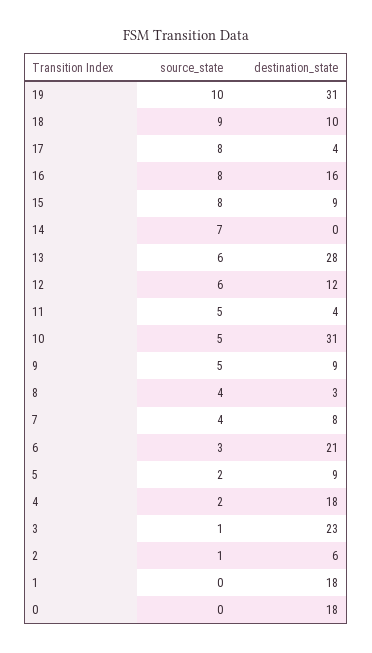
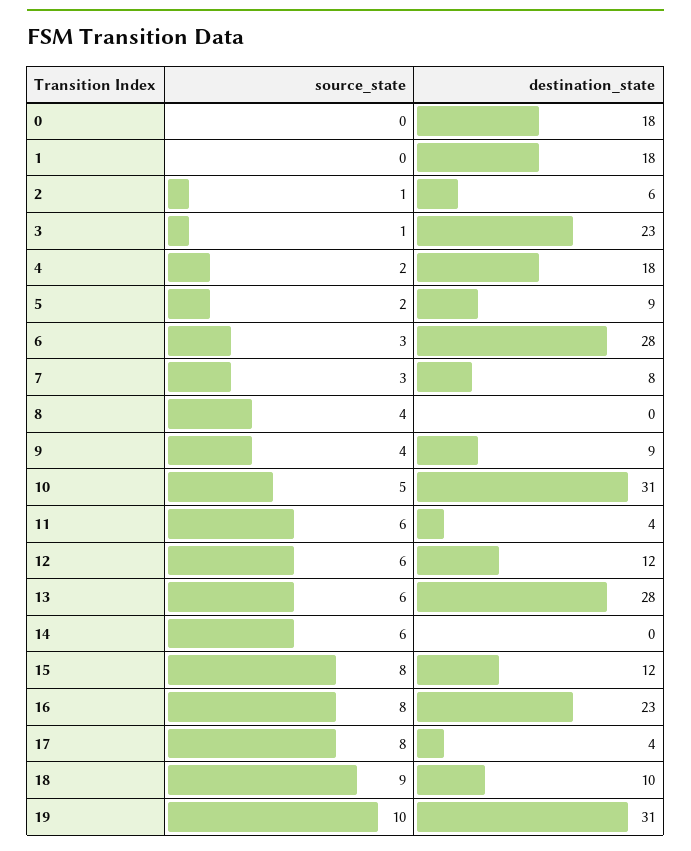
destination_state, 16: 16 -> 23
destination_state, 15: 9 -> 12
source_state, 14: 7 -> 6
source_state, 11: 5 -> 6
source_state, 9: 5 -> 4
destination_state, 8: 3 -> 0
source_state, 7: 4 -> 3
destination_state, 6: 21 -> 28

